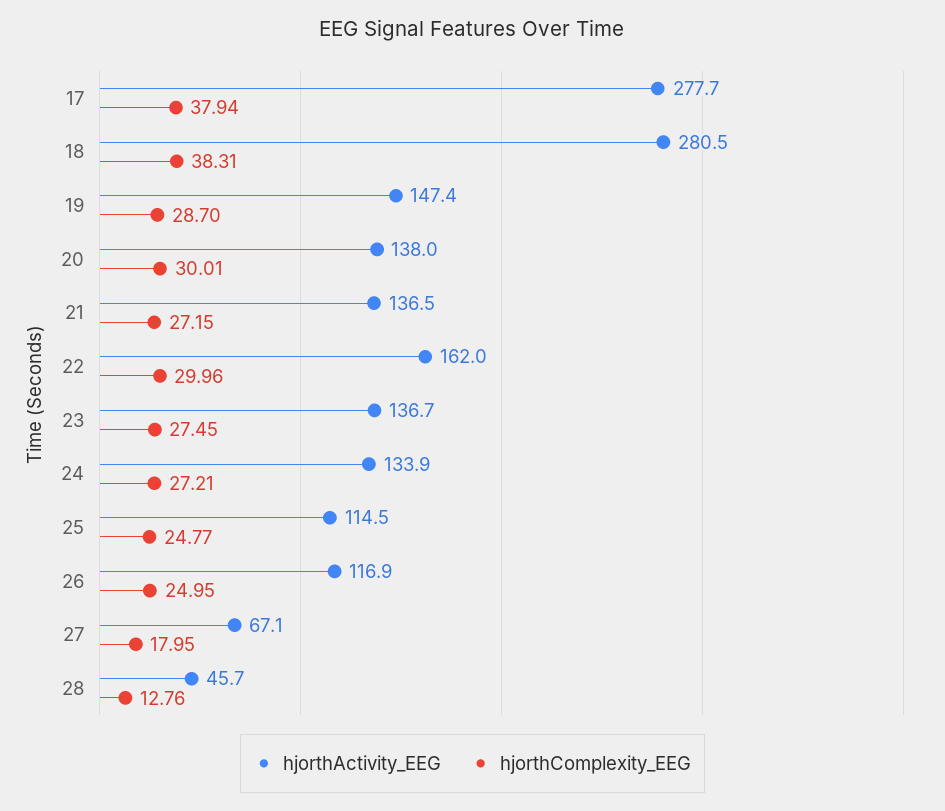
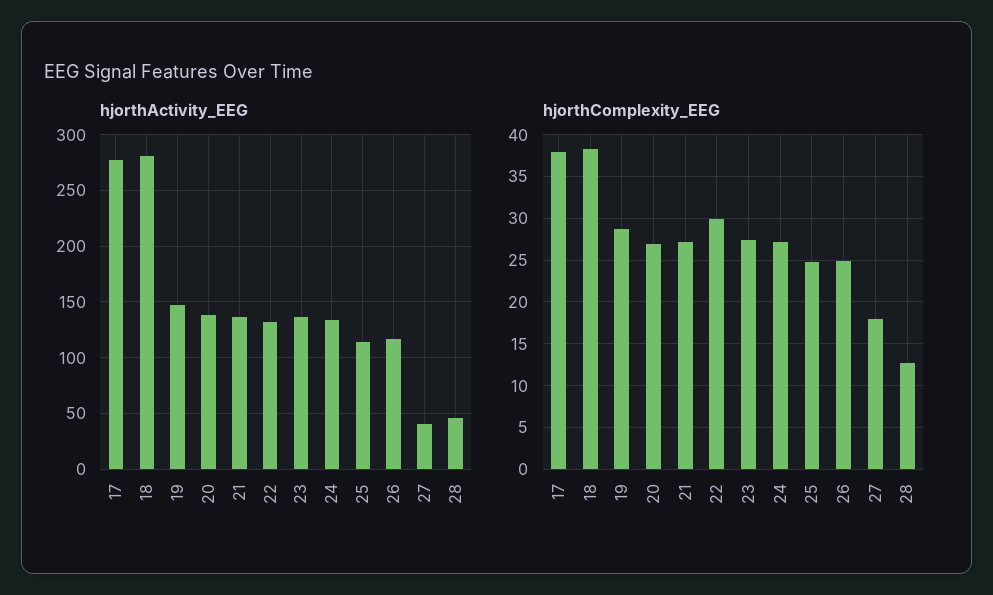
hjorthComplexity_EEG, 20: 30.01 -> 27
hjorthActivity_EEG, 22: 162 -> 130
hjorthActivity_EEG, 27: 67.1 -> 40

